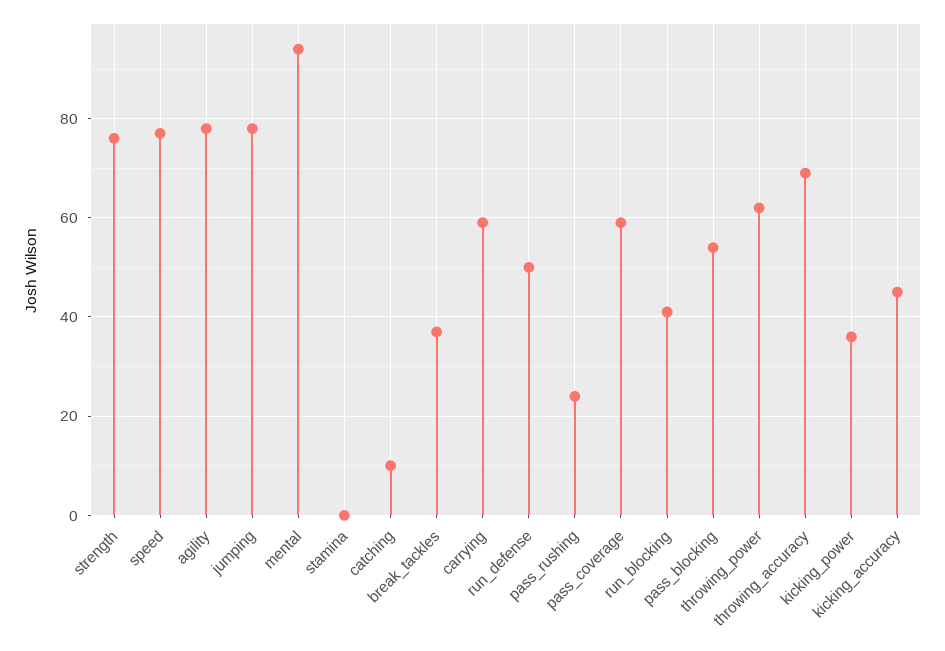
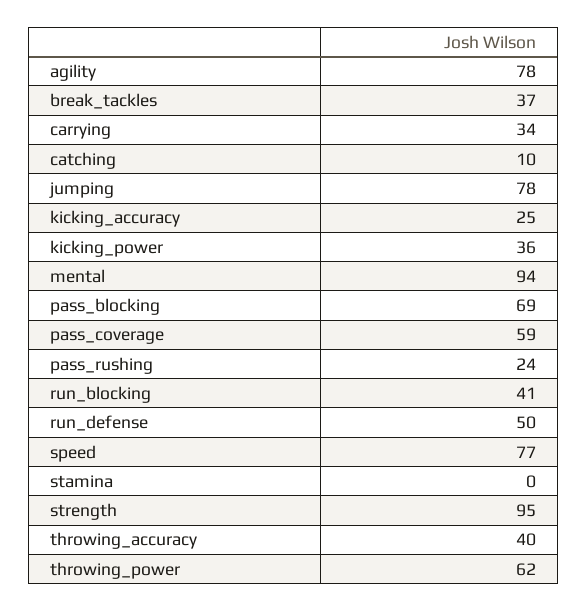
strength: 75 -> 95
carrying: 60 -> 34
pass_blocking: 55 -> 69
throwing_accuracy: 70 -> 40
kicking_accuracy: 45 -> 25

